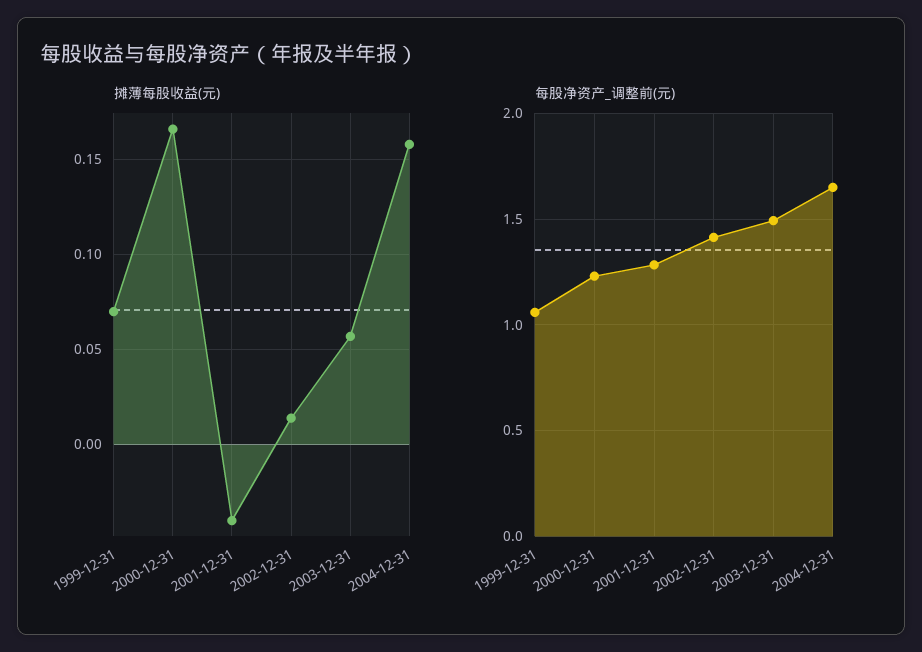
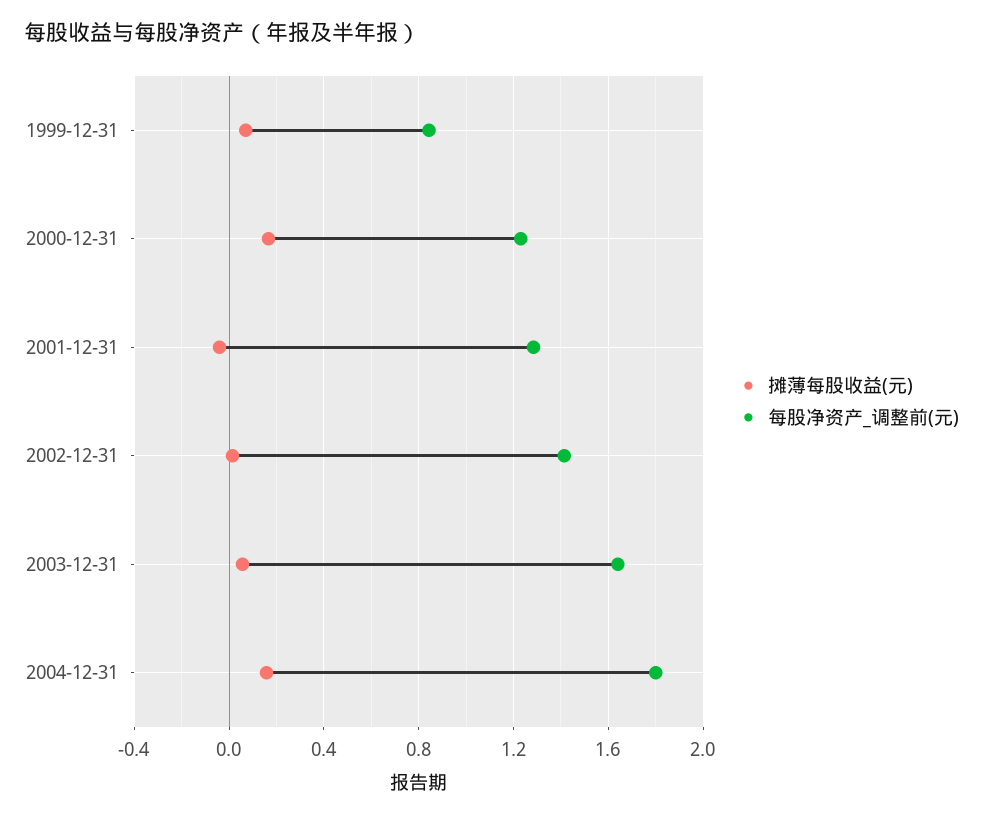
每股净资产_调整前(元), 1999-12-31: 1.05 -> 0.85
每股净资产_调整前(元), 2003-12-31: 1.5 -> 1.65
每股净资产_调整前(元), 2004-12-31: 1.65 -> 1.8

